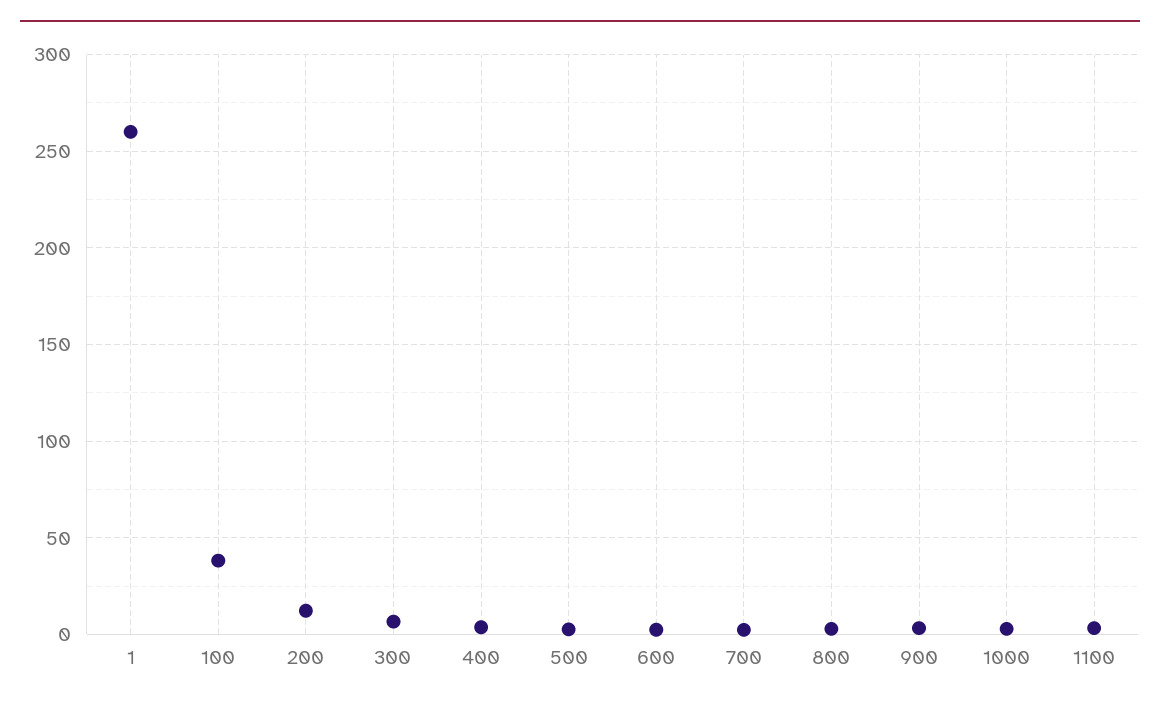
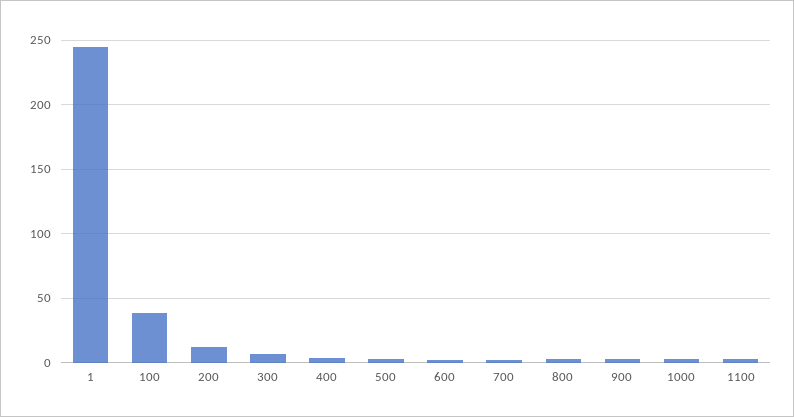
1: 260 -> 245

